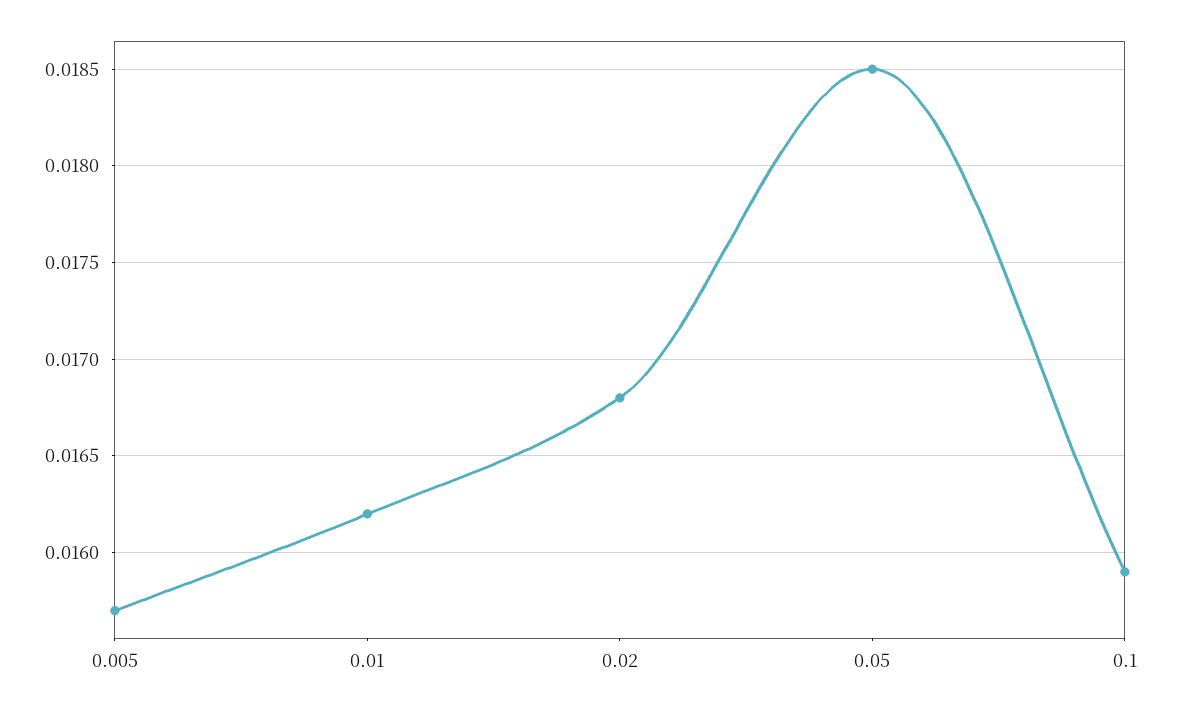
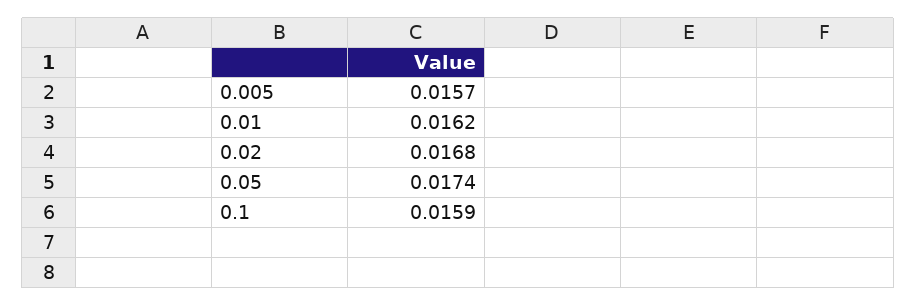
0.05: 0.0185 -> 0.0174

